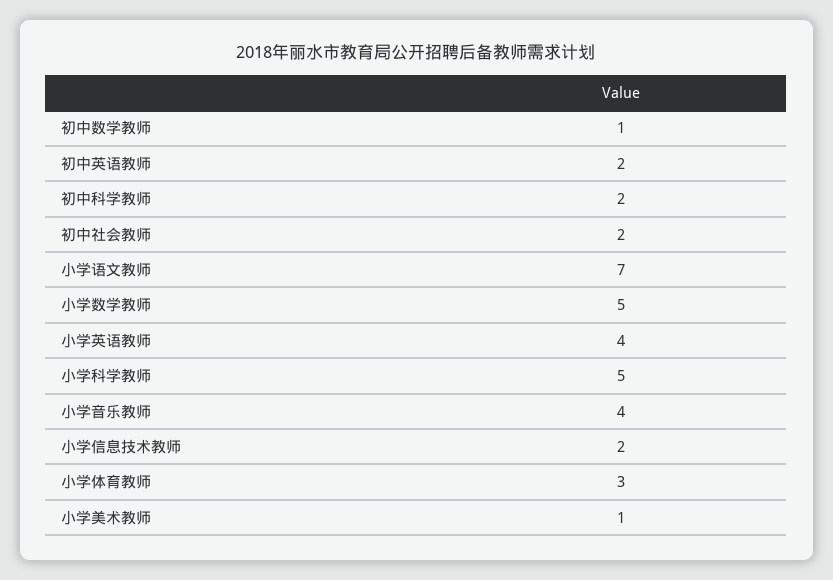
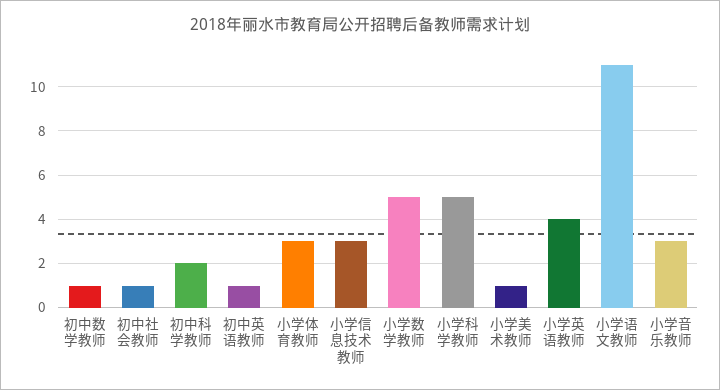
初中英语教师: 2 -> 1
初中社会教师: 2 -> 1
小学语文教师: 7 -> 11
小学音乐教师: 4 -> 3
小学信息技术教师: 2 -> 3

